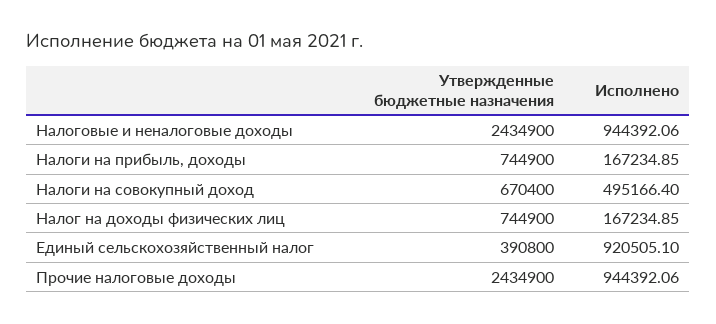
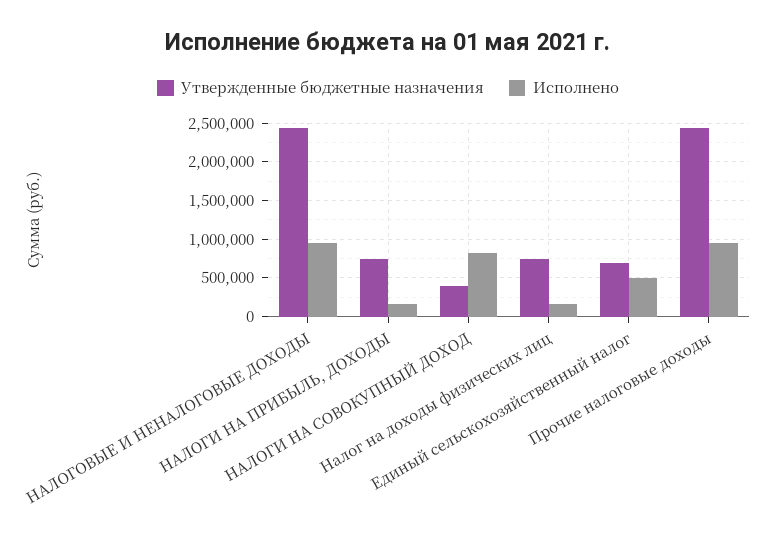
Утвержденные бюджетные назначения, Налоги на совокупный доход: 670400 -> 400000
Исполнено, Налоги на совокупный доход: 495166.4 -> 800000
Утвержденные бюджетные назначения, Единый сельскохозяйственный налог: 390800 -> 700000
Исполнено, Единый сельскохозяйственный налог: 920505.1 -> 500000

